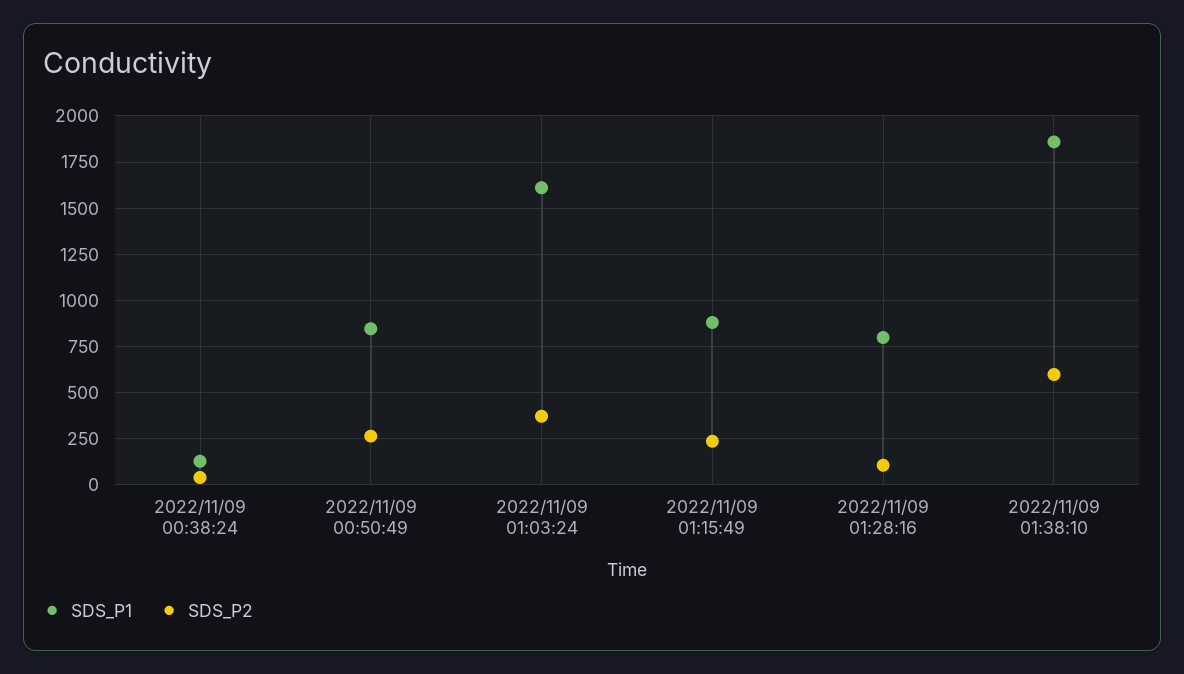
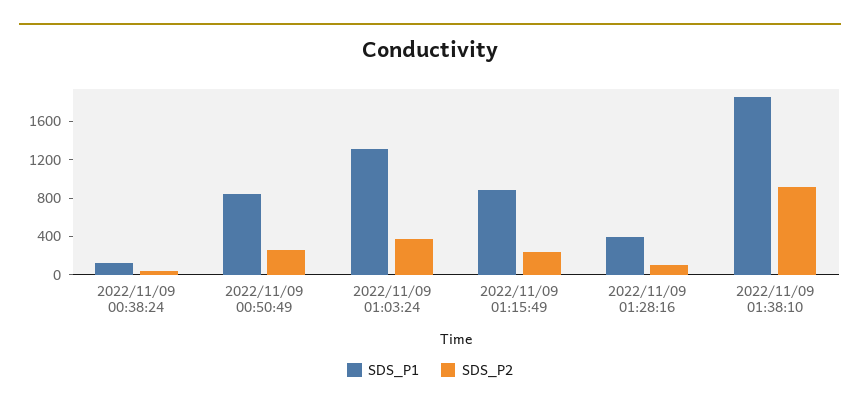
SDS_P1, 2022/11/09 01:03:24: 1600 -> 1300
SDS_P1, 2022/11/09 01:28:16: 800 -> 400
SDS_P2, 2022/11/09 01:38:10: 600 -> 900

